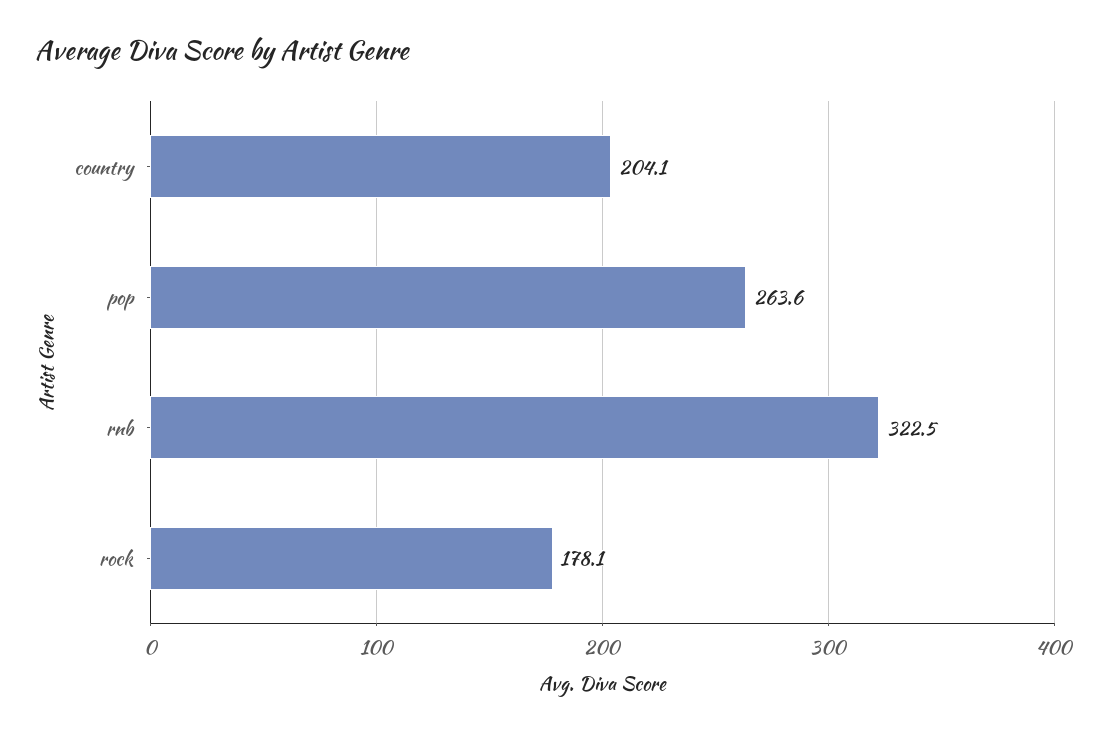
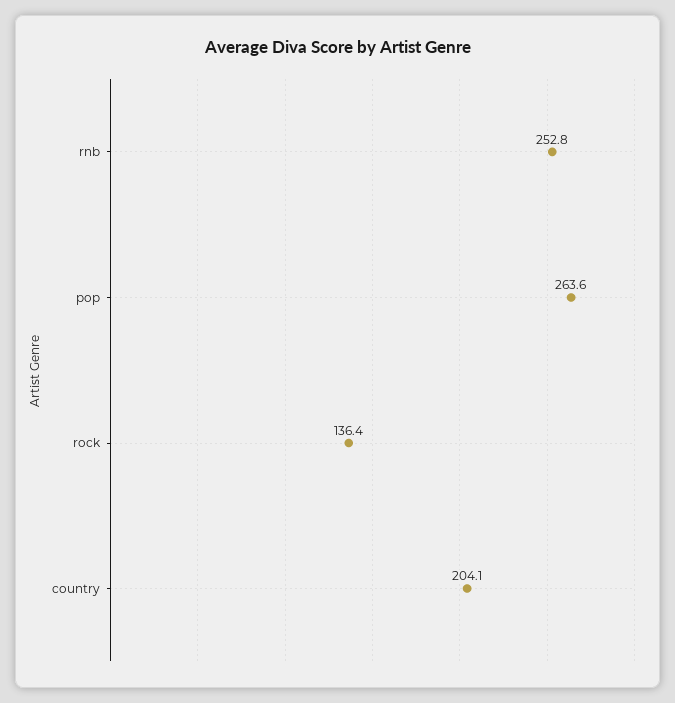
rnb: 322.5 -> 252.8
rock: 178.1 -> 136.4

